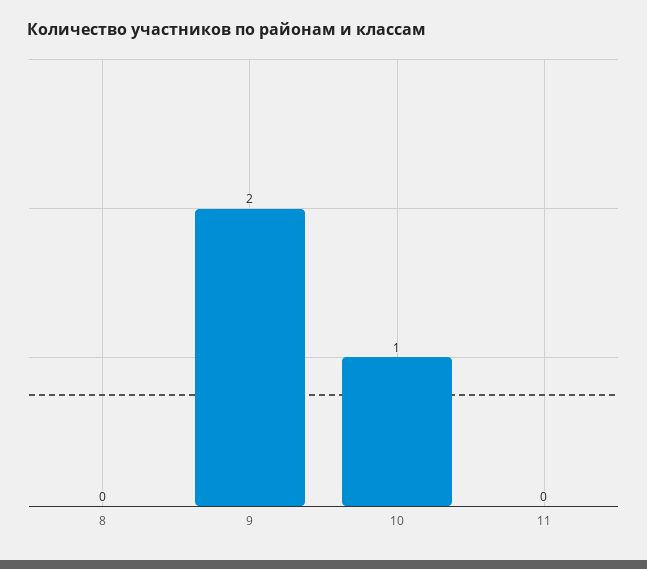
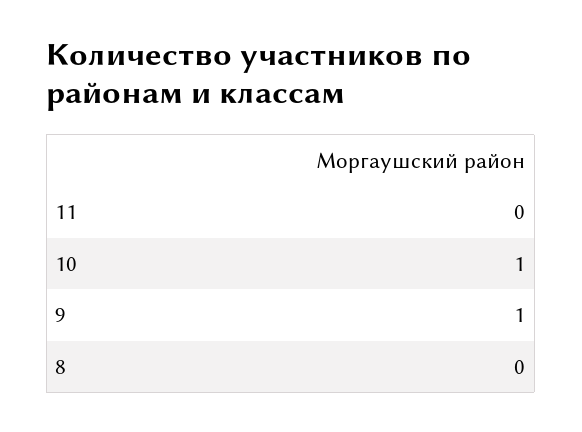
9: 2 -> 1

